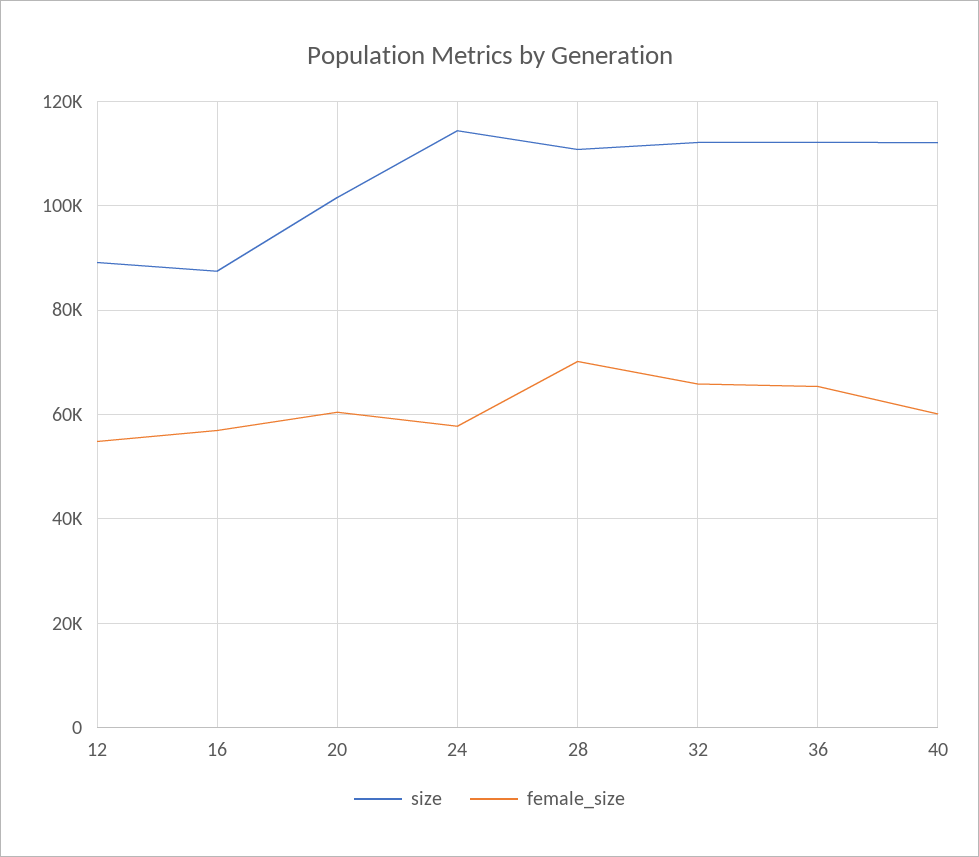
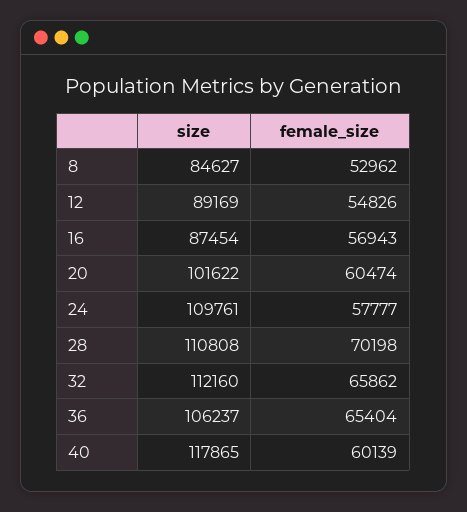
size, 24: 114000 -> 109761
size, 36: 112000 -> 106237
size, 40: 112000 -> 117865
size, 8: none -> 84627
female_size, 8: none -> 52962

